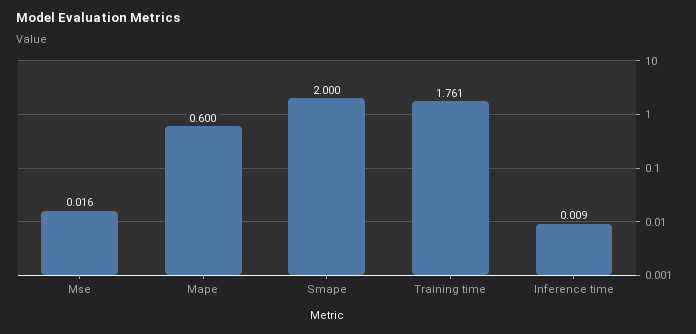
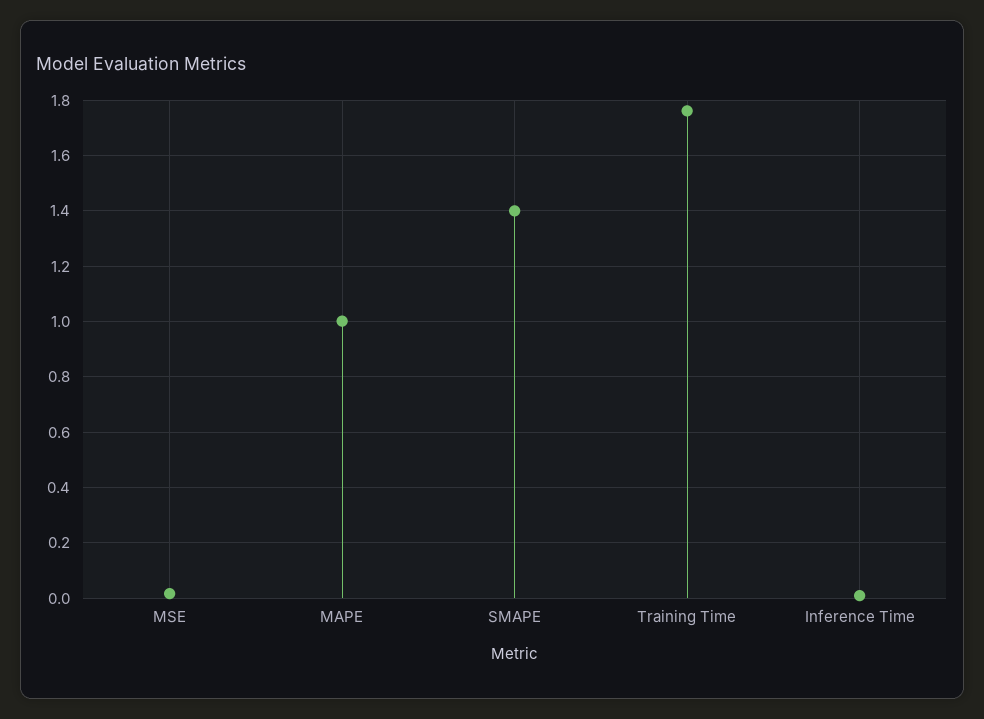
Mape: 0.6 -> 1
Smape: 2 -> 1.4

